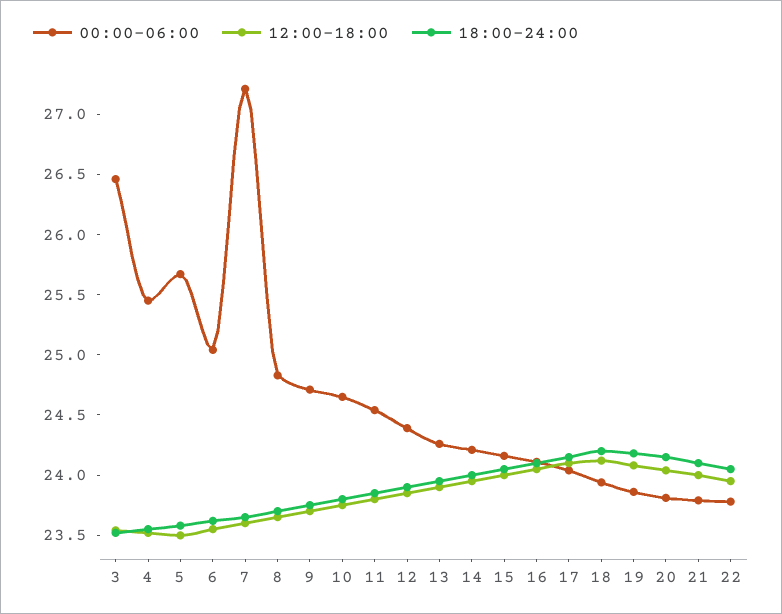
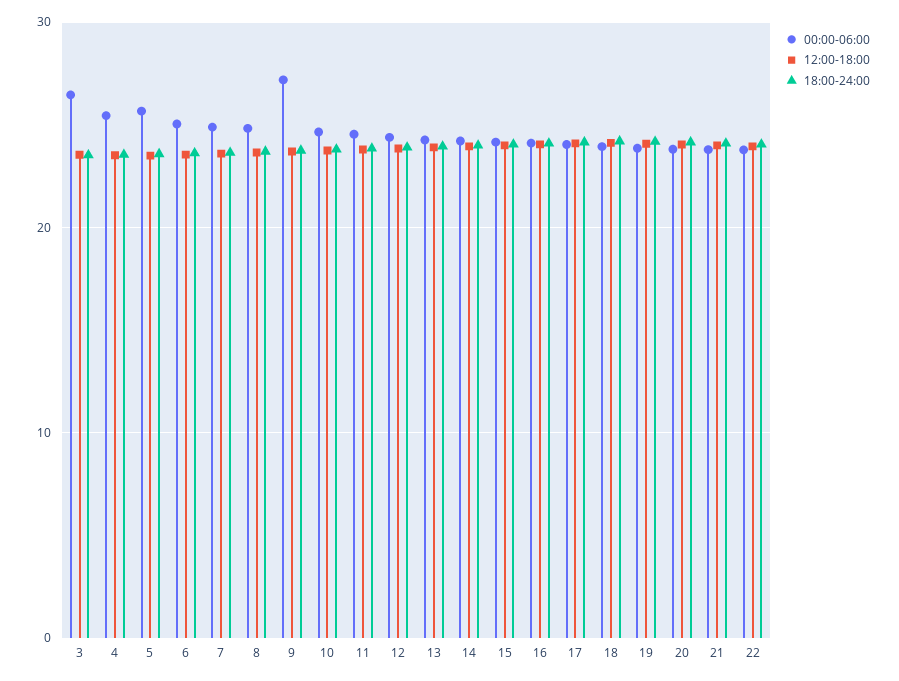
00:00-06:00, 7: 27.2 -> 25
00:00-06:00, 9: 24.7 -> 27

